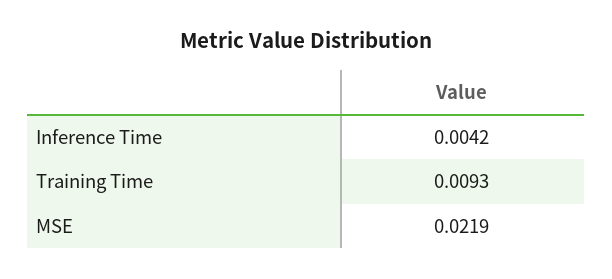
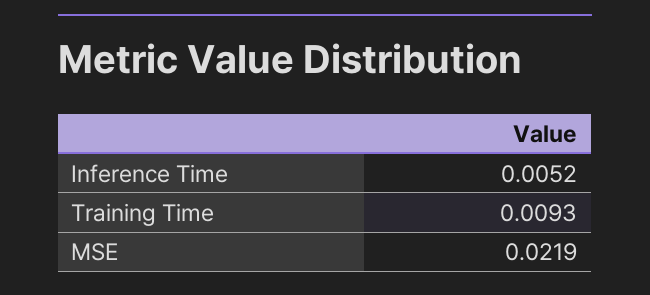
Inference Time: 0.0042 -> 0.0052

